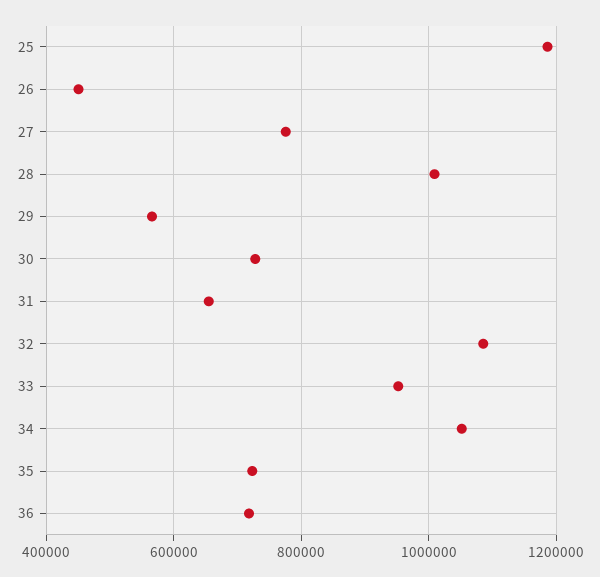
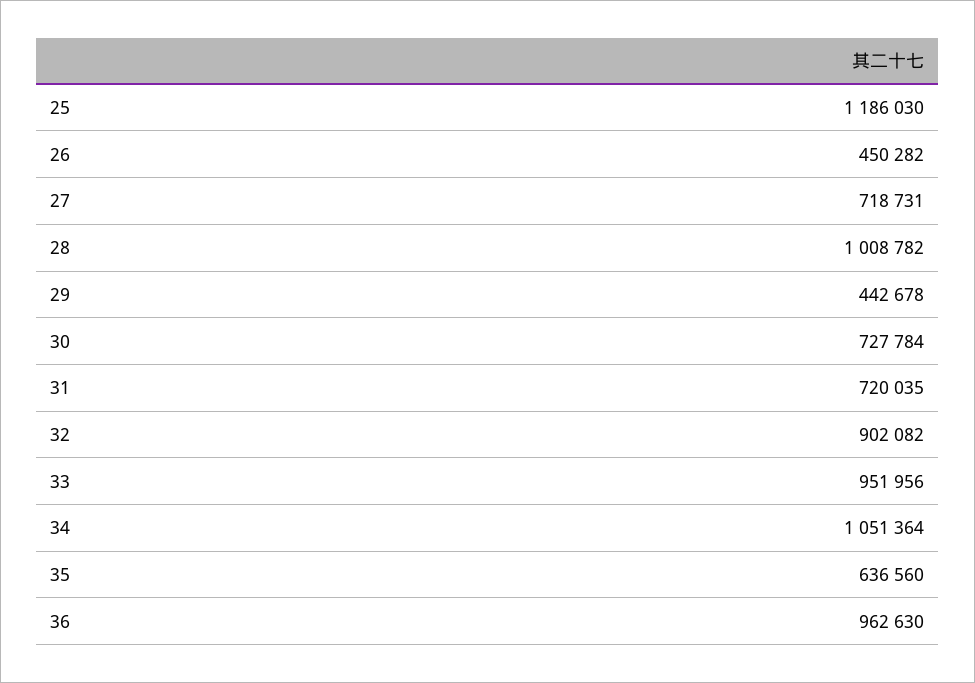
27: 780000 -> 718731
29: 560000 -> 442678
31: 660000 -> 720035
32: 1080000 -> 902082
35: 720000 -> 636560
36: 720000 -> 962630

